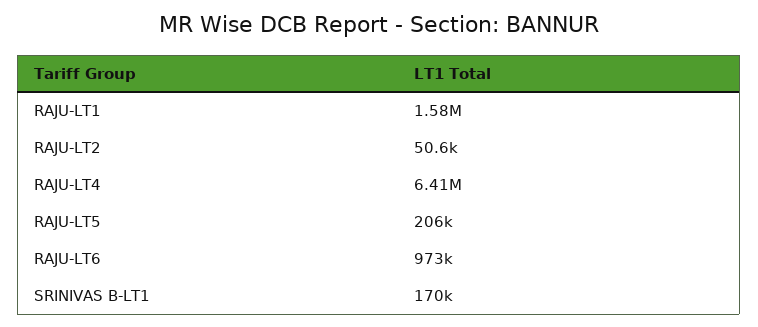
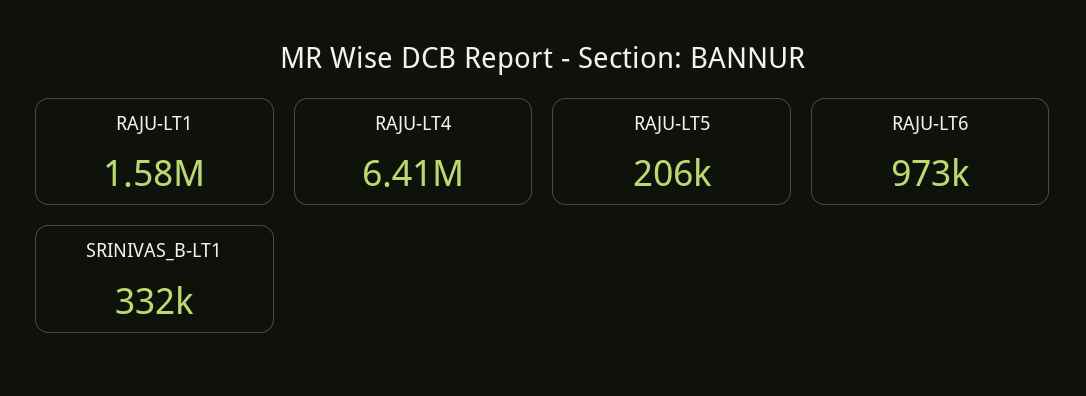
RAJU-LT2: 50600 -> none
SRINIVAS B-LT1: 170000 -> 332000

